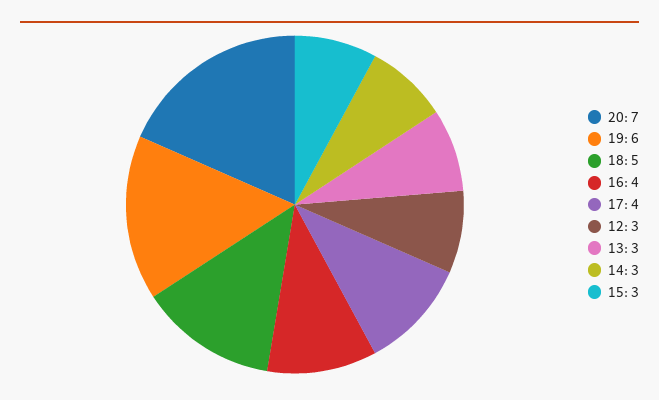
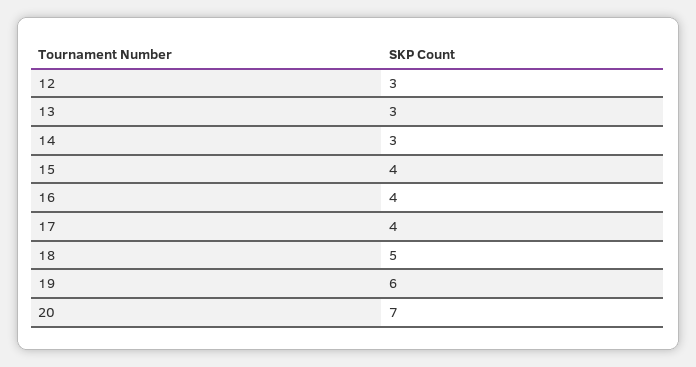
15: 3 -> 4

